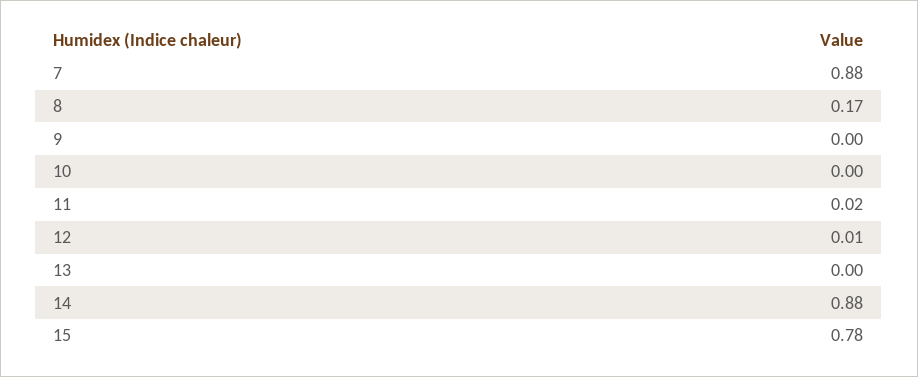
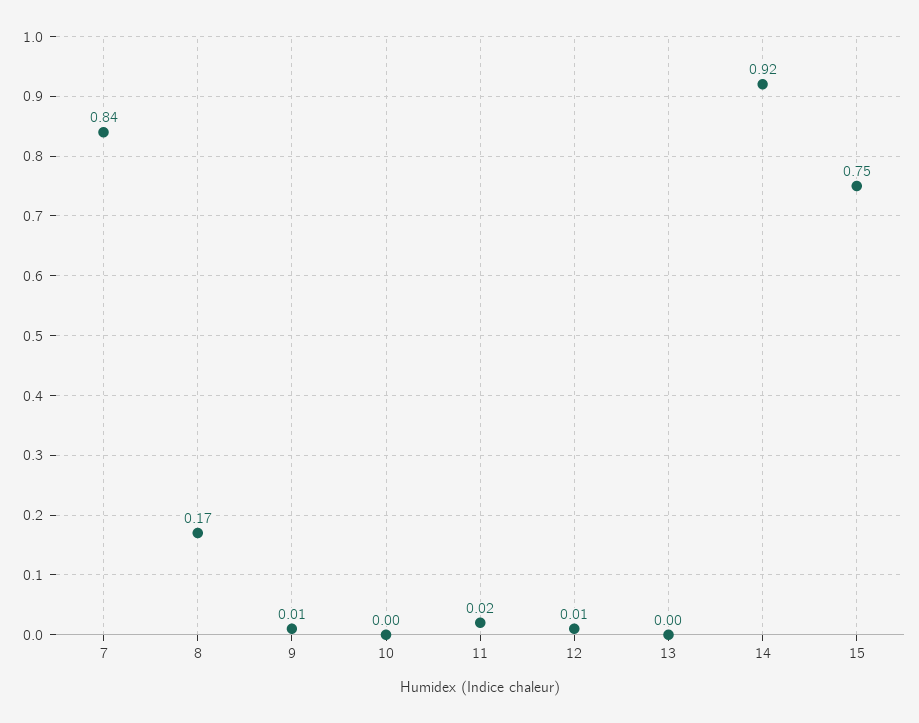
7: 0.88 -> 0.84
9: 0 -> 0.01
14: 0.88 -> 0.92
15: 0.78 -> 0.75

